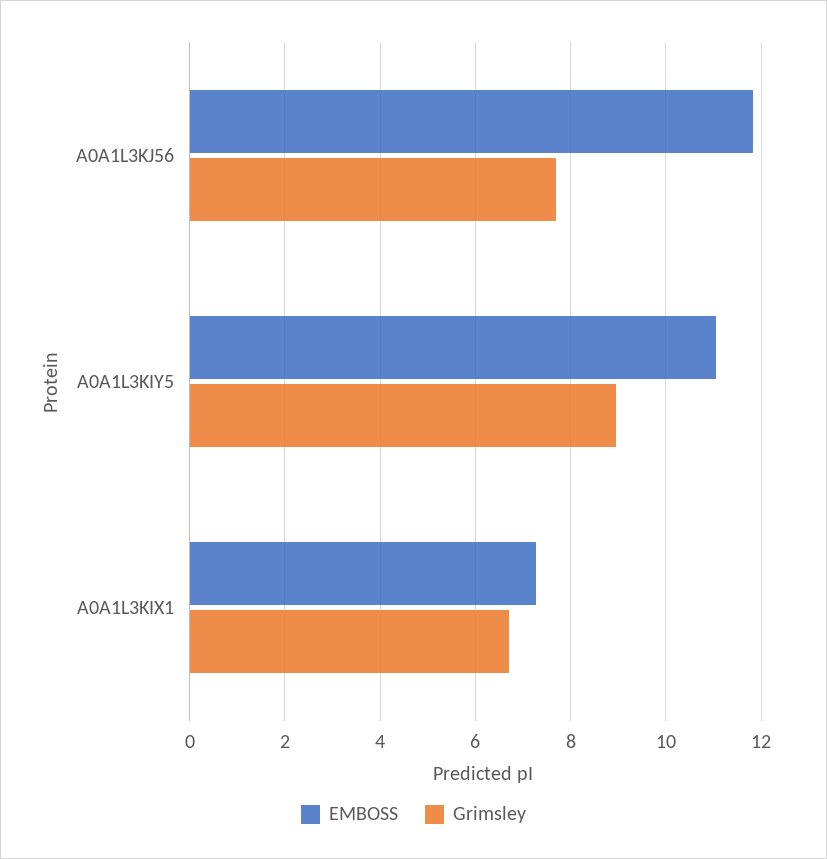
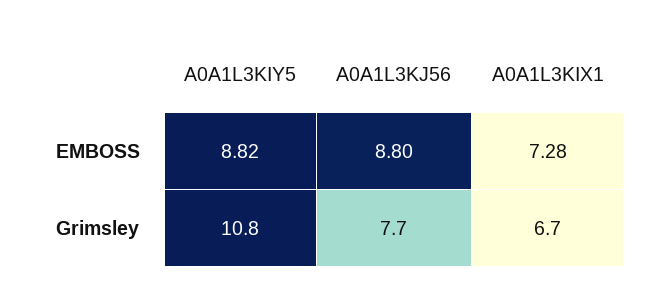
EMBOSS, A0A1L3KJ56: 11.8 -> 8.8
EMBOSS, A0A1L3KIY5: 11 -> 8.82
Grimsley, A0A1L3KIY5: 9 -> 10.8

